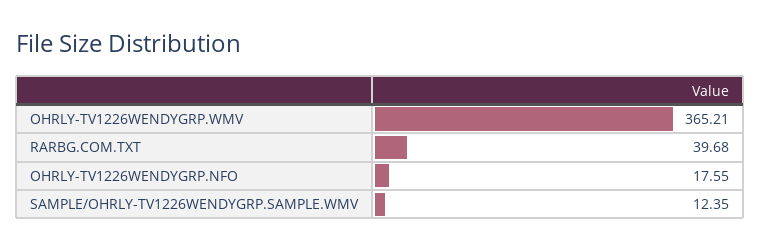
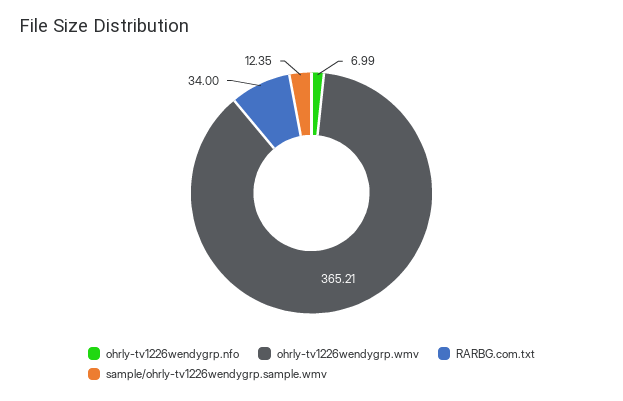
RARBG.COM.TXT: 39.68 -> 34
OHRLY-TV1226WENDYGRP.NFO: 17.55 -> 6.99

